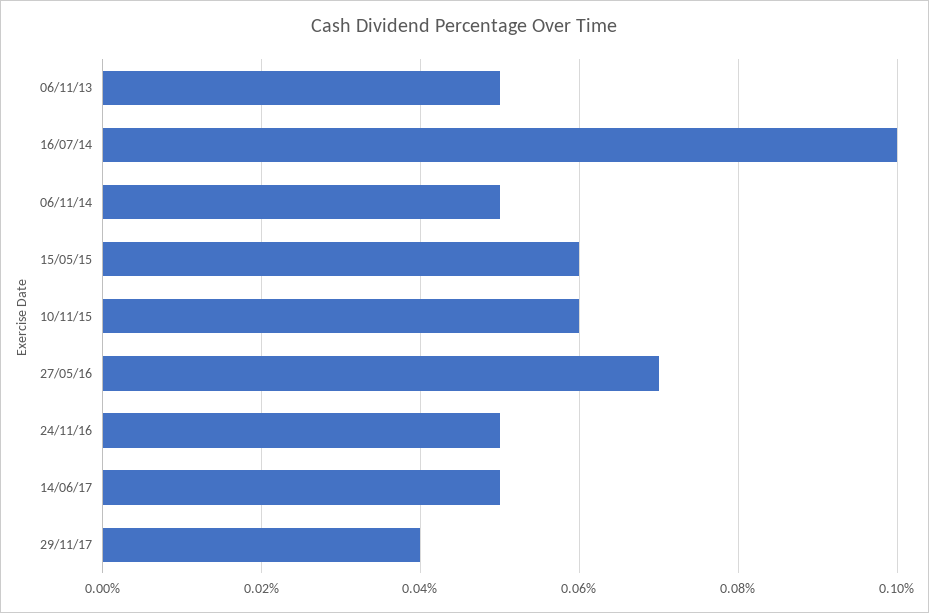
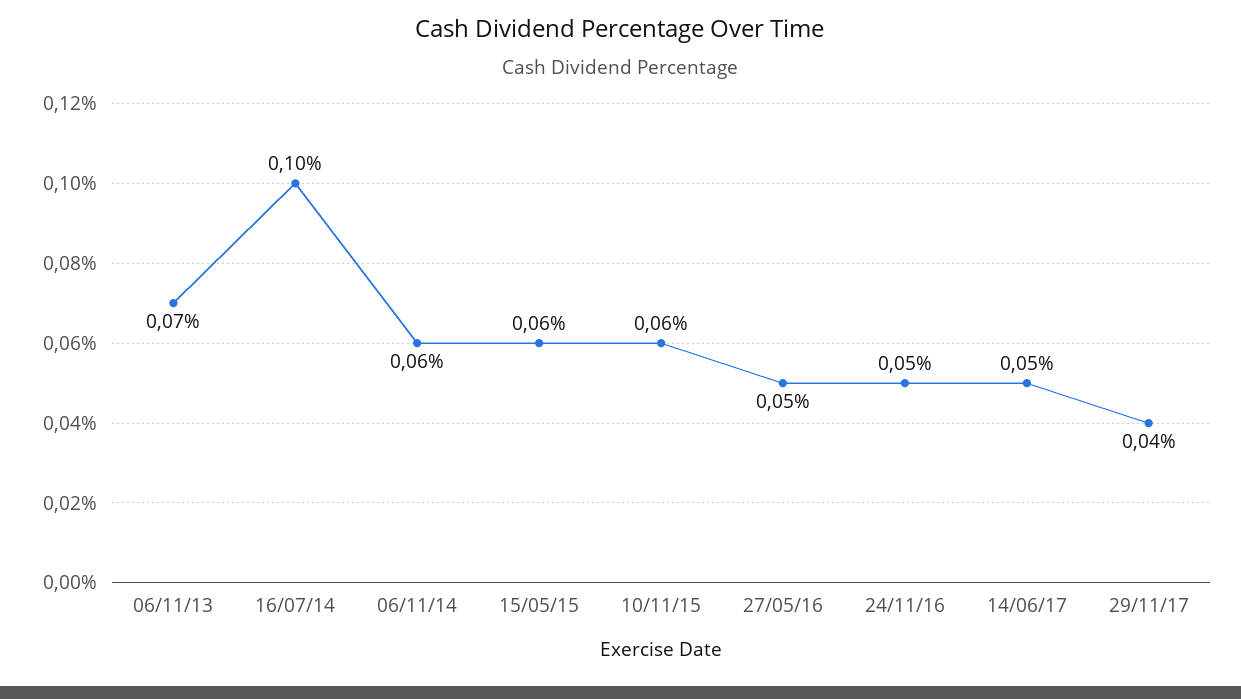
06/11/13: 0.05 -> 0.07
06/11/14: 0.05 -> 0.06
27/05/16: 0.07 -> 0.05

